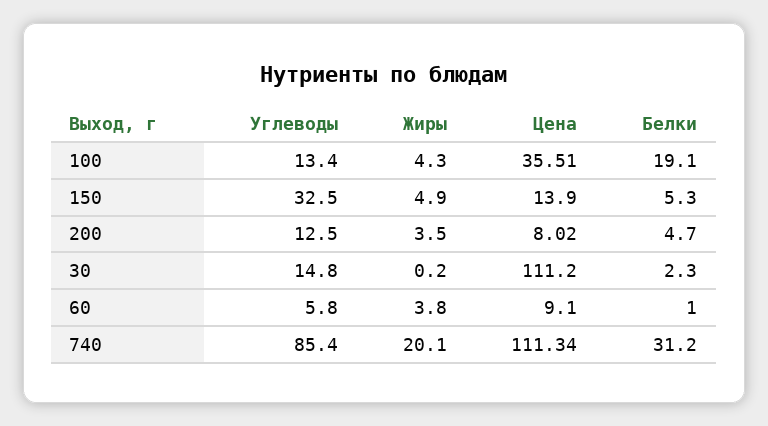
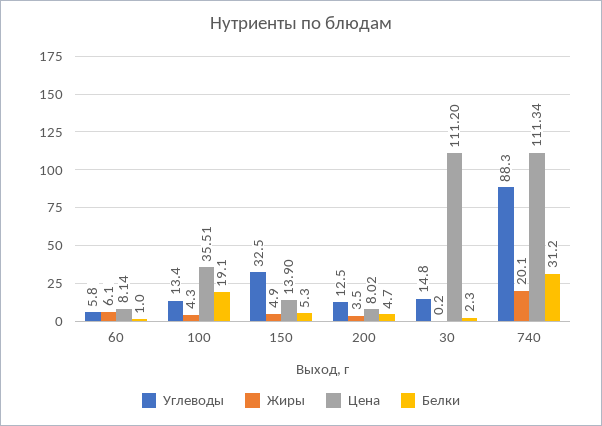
Жиры, 60: 3.8 -> 6.1
Цена, 60: 9.1 -> 8.14
Углеводы, 740: 85.4 -> 88.3

